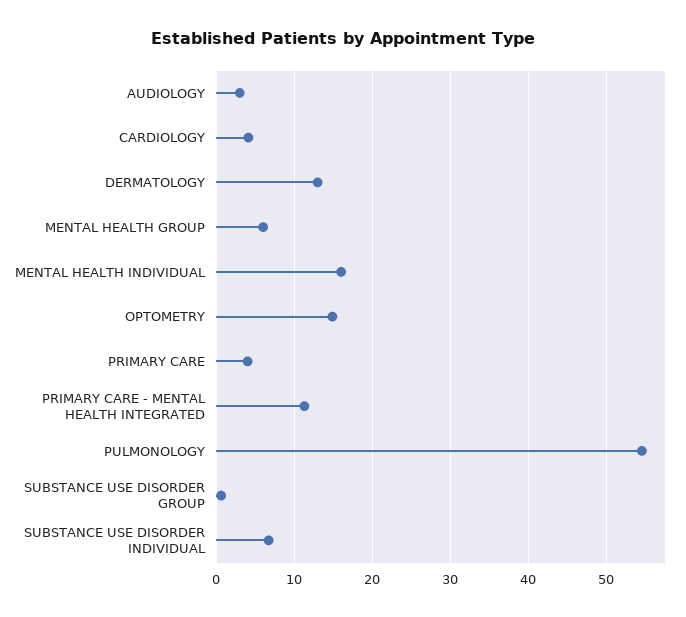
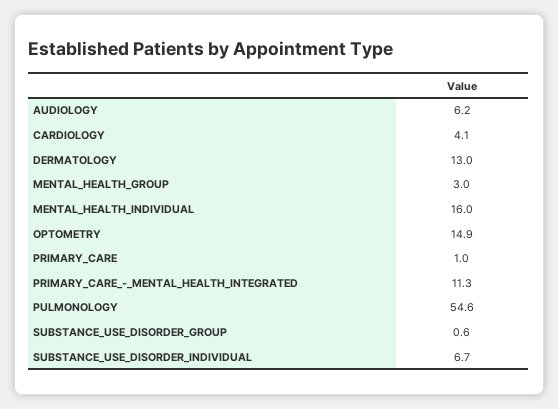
AUDIOLOGY: 3 -> 6.2
MENTAL HEALTH GROUP: 6 -> 3
PRIMARY CARE: 4 -> 1

